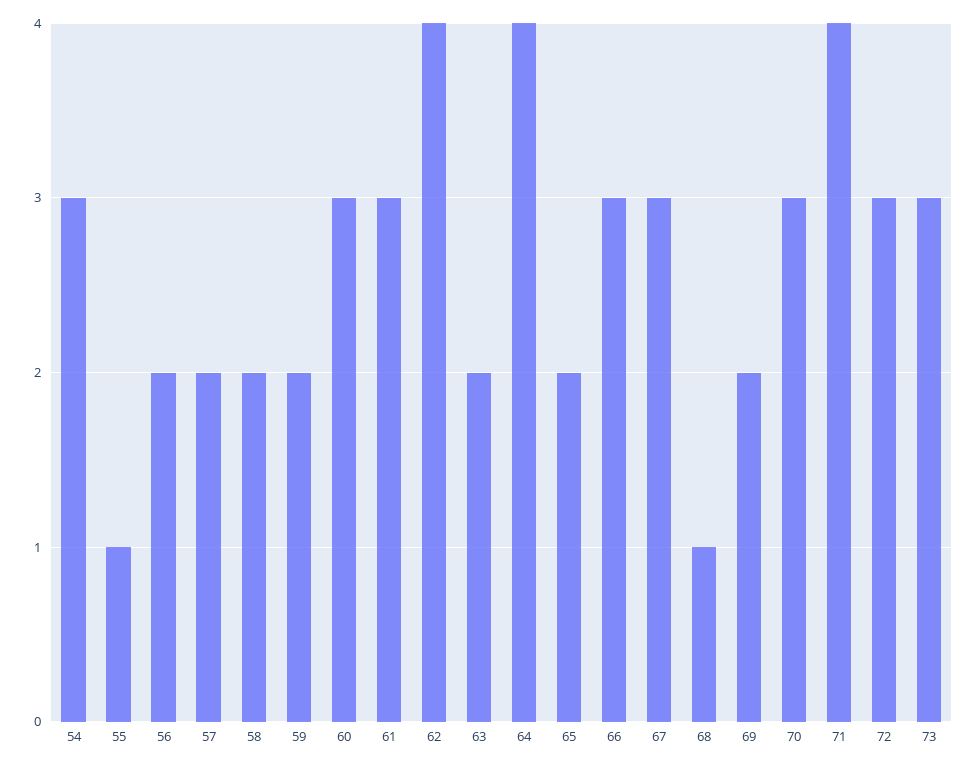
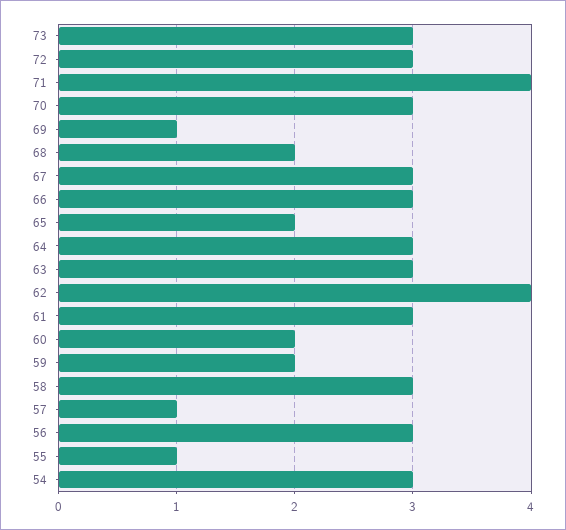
56: 2 -> 3
57: 2 -> 1
58: 2 -> 3
60: 3 -> 2
63: 2 -> 3
64: 4 -> 3
68: 1 -> 2
69: 2 -> 1

